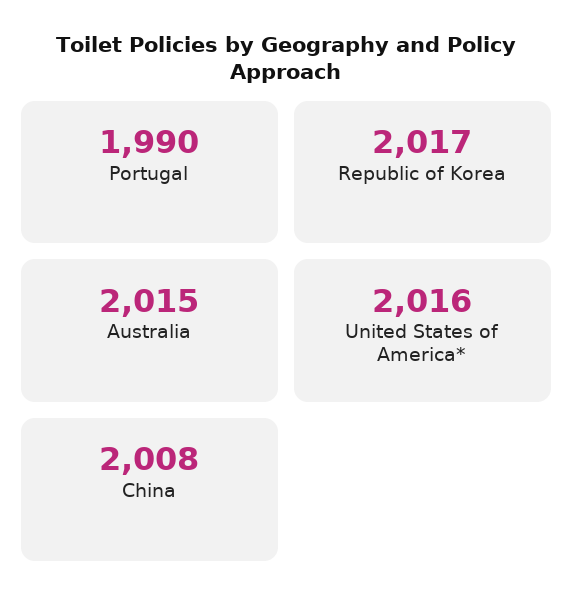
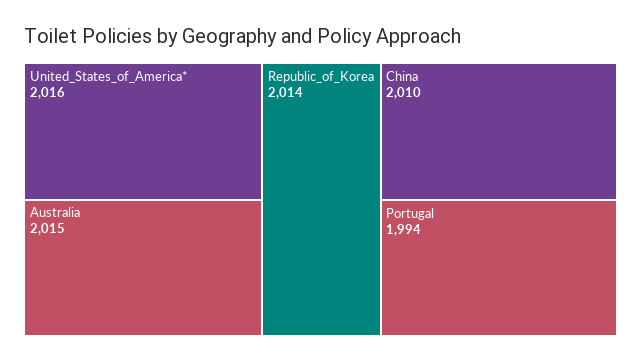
Portugal: 1990 -> 1994
Republic of Korea: 2017 -> 2014
China: 2008 -> 2010

